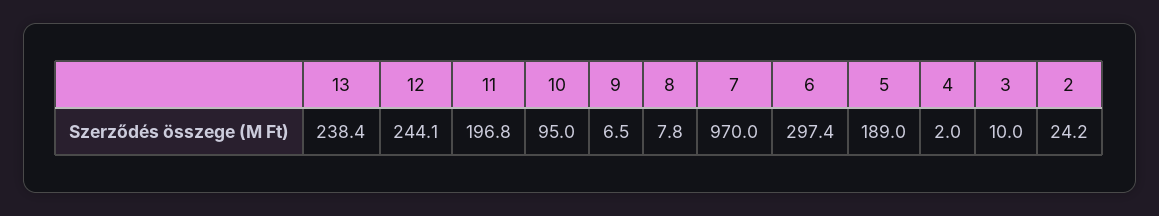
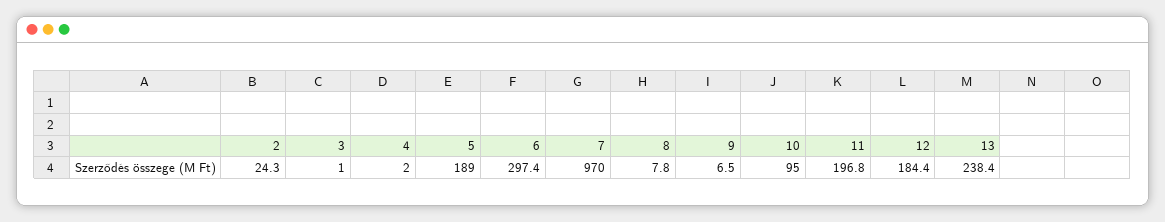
12: 244.1 -> 184.4
3: 10 -> 1
2: 24.2 -> 24.3

